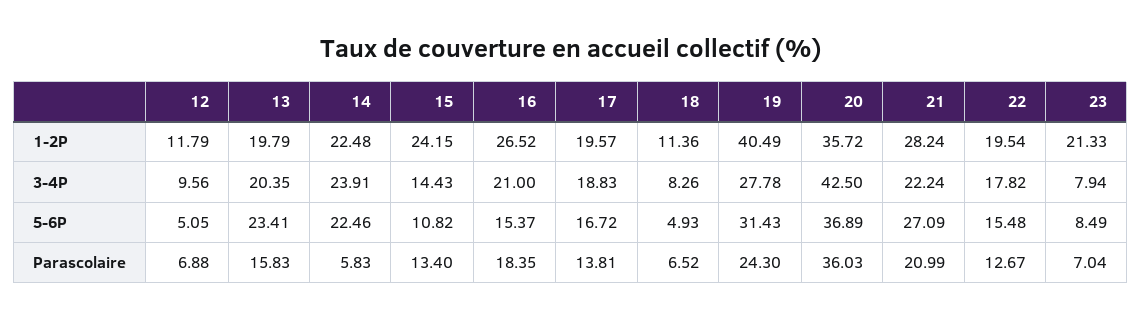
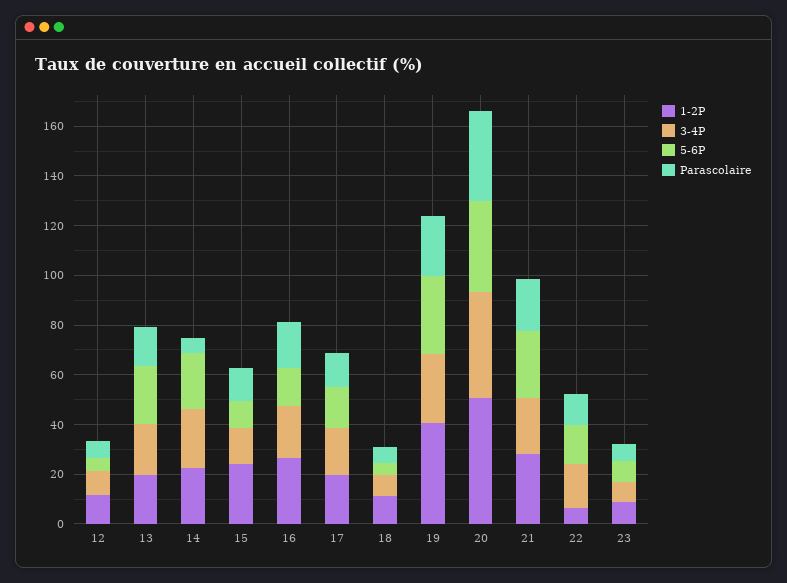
1-2P, 20: 35.72 -> 50
1-2P, 22: 19.54 -> 5
1-2P, 23: 21.33 -> 10

